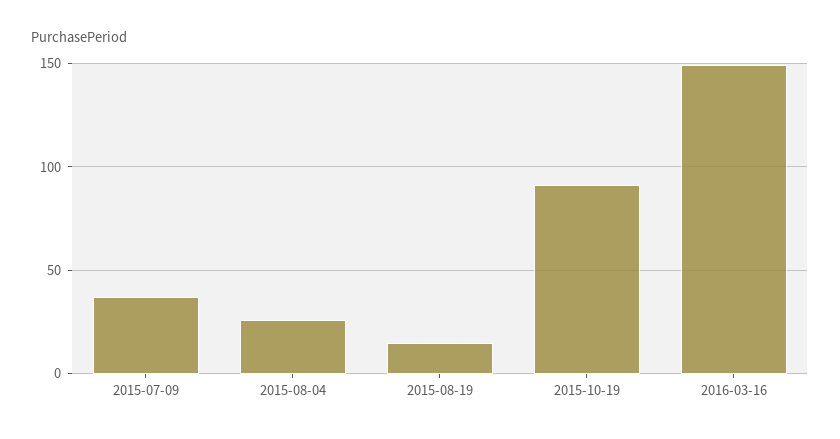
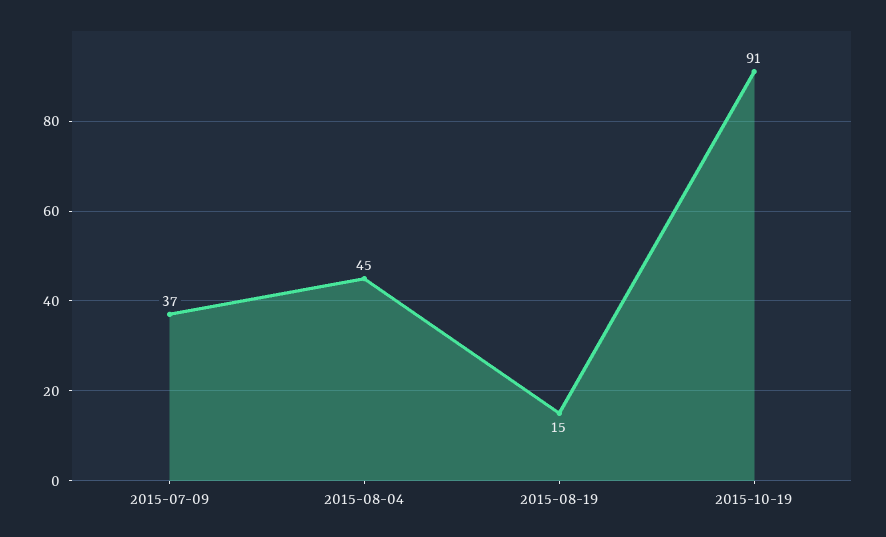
2015-08-04: 25 -> 45
2016-03-16: 150 -> none

